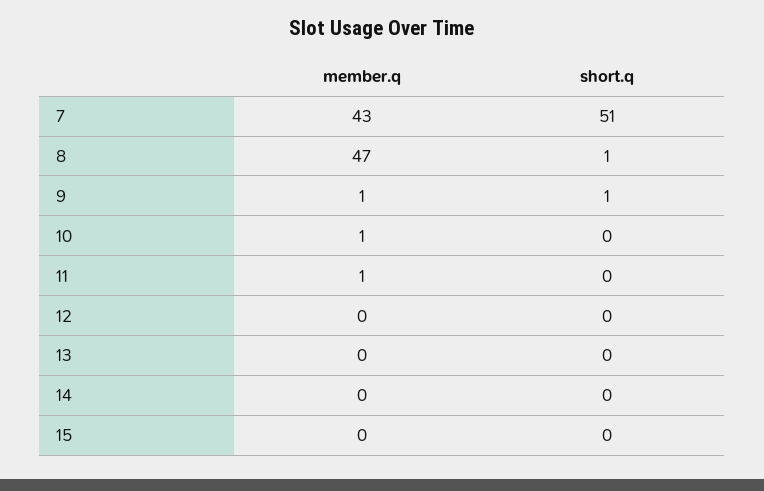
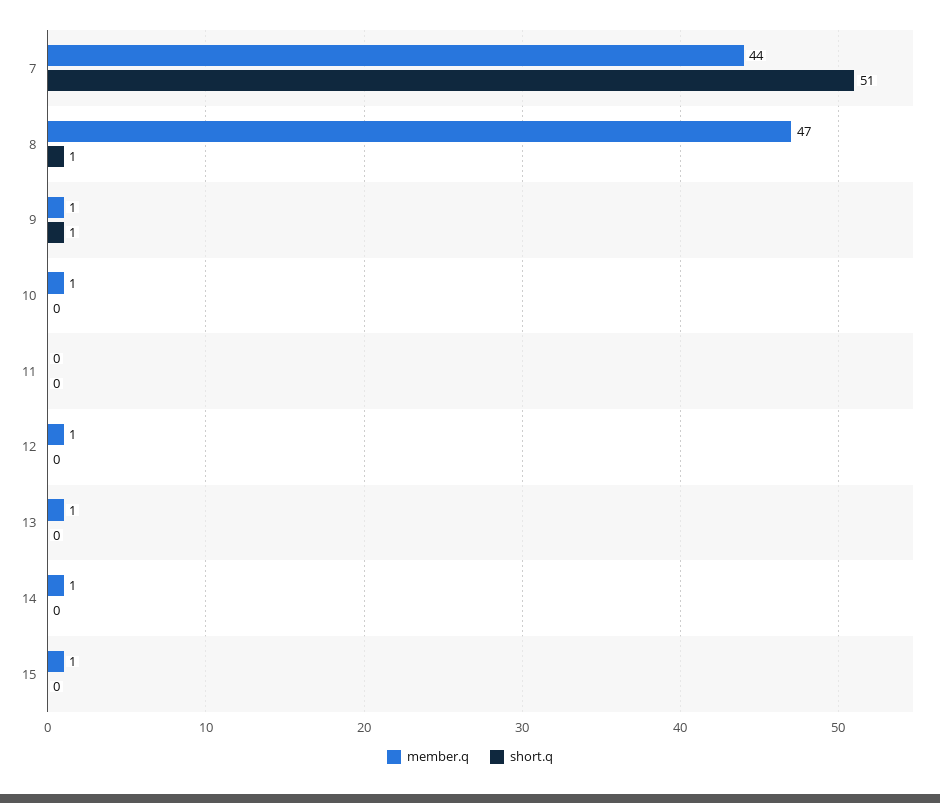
member.q, 7: 43 -> 44
member.q, 11: 1 -> 0
member.q, 12: 0 -> 1
member.q, 13: 0 -> 1
member.q, 14: 0 -> 1
member.q, 15: 0 -> 1

